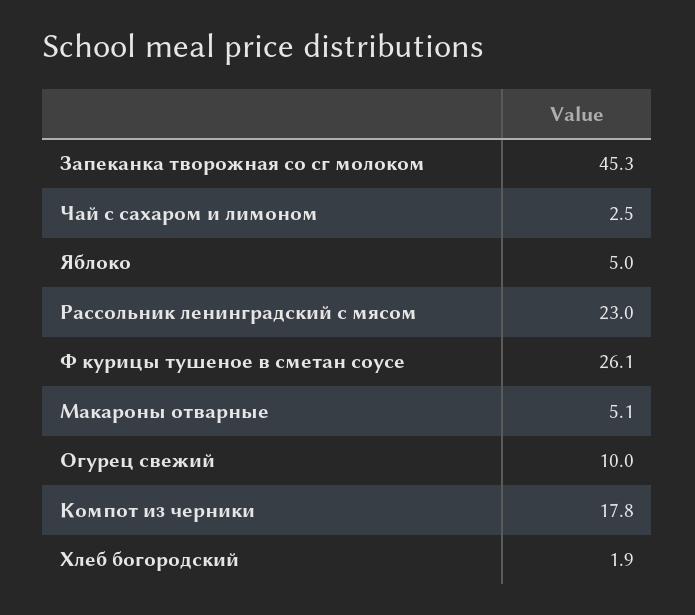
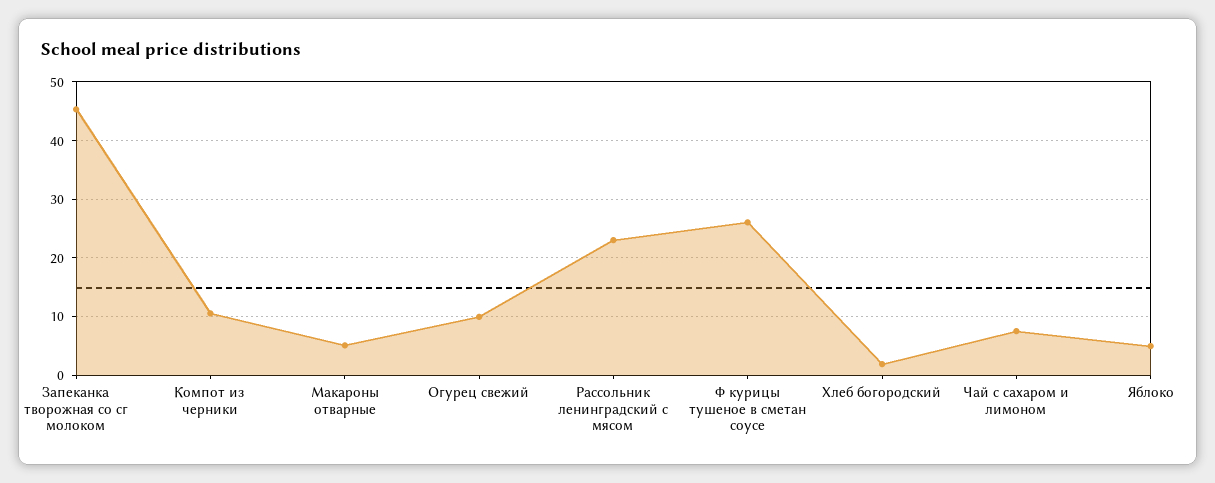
Чай с сахаром и лимоном: 2.5 -> 8
Компот из черники: 17.8 -> 10

